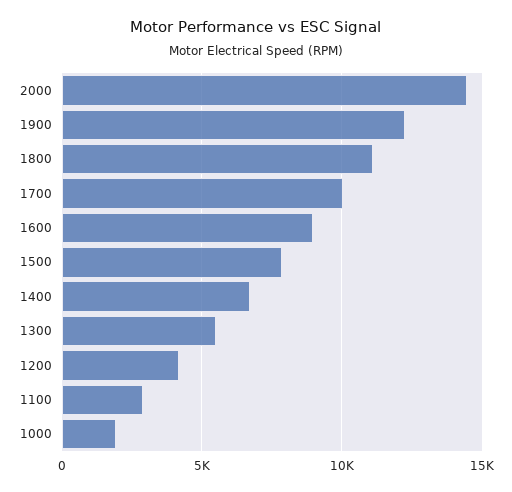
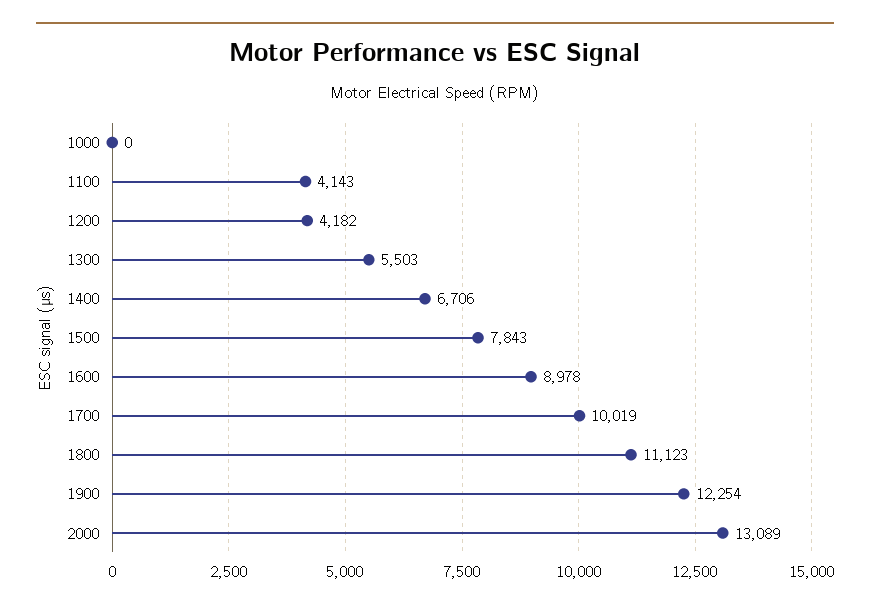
2000: 14500 -> 13089
1100: 3000 -> 4143
1000: 2000 -> 0

